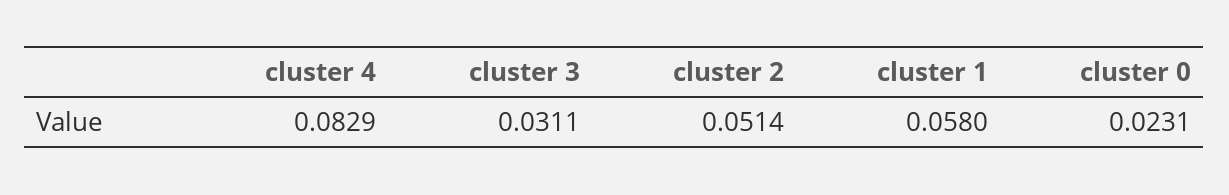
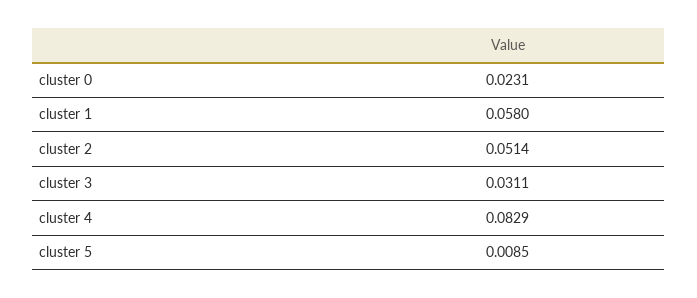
cluster 5: none -> 0.0085

